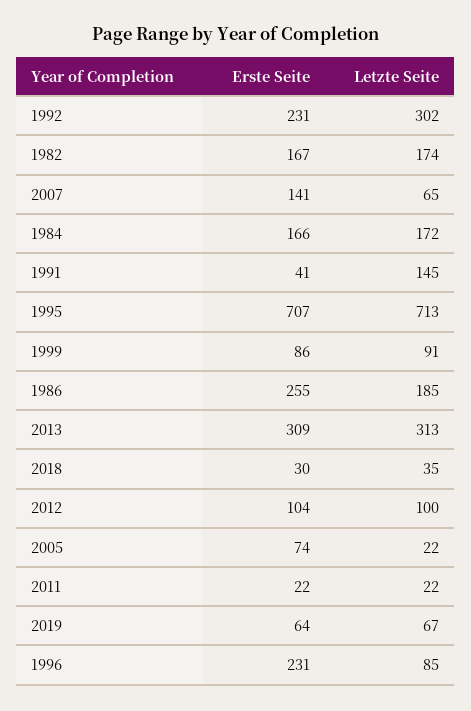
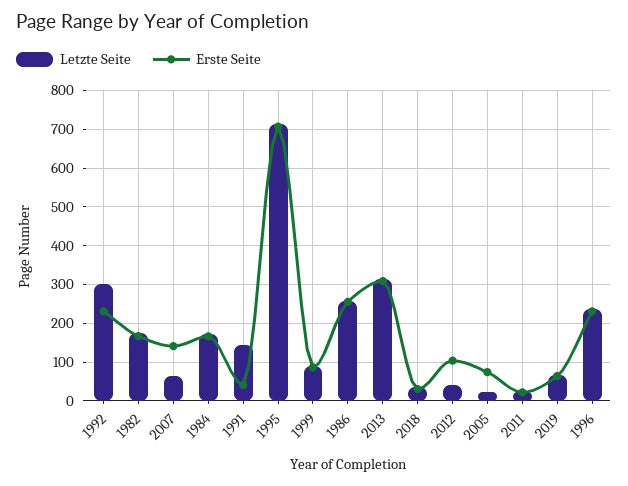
Letzte Seite, 1986: 185 -> 260
Letzte Seite, 2012: 100 -> 40
Letzte Seite, 1996: 85 -> 240

